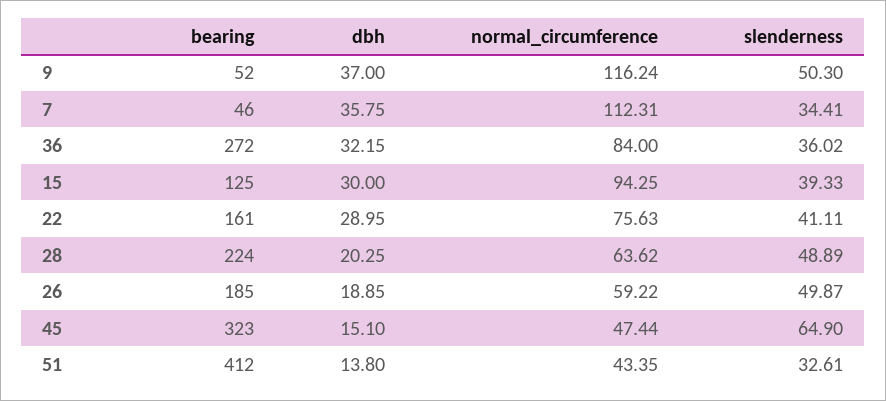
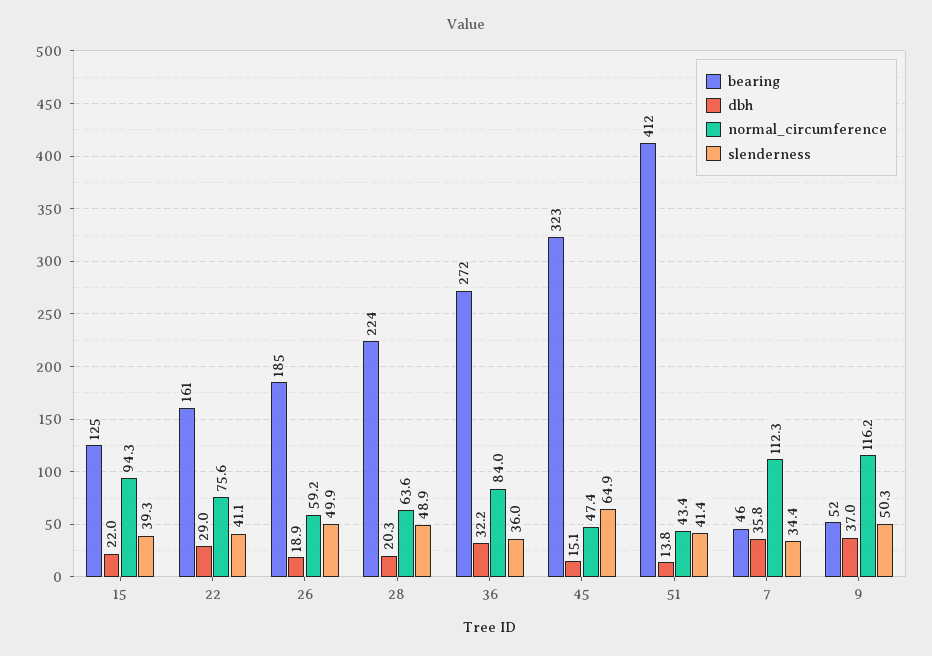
dbh, 15: 30 -> 22
slenderness, 51: 32.61 -> 41.4

